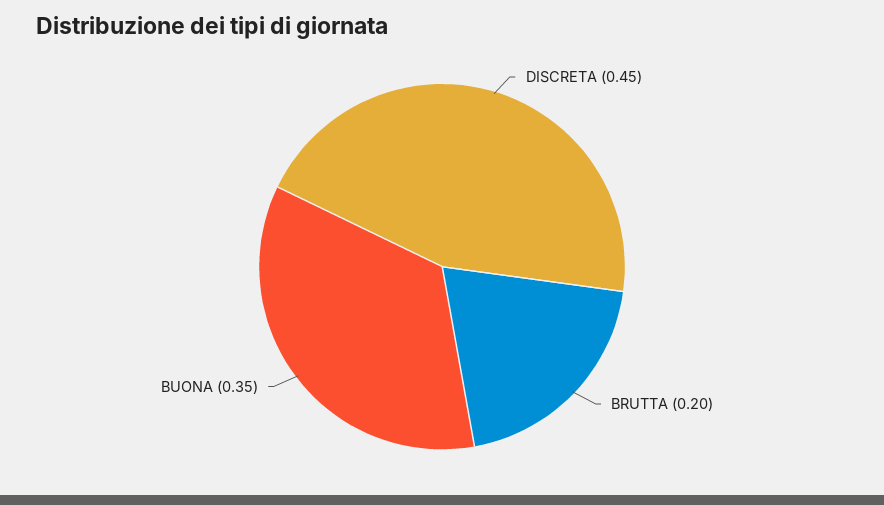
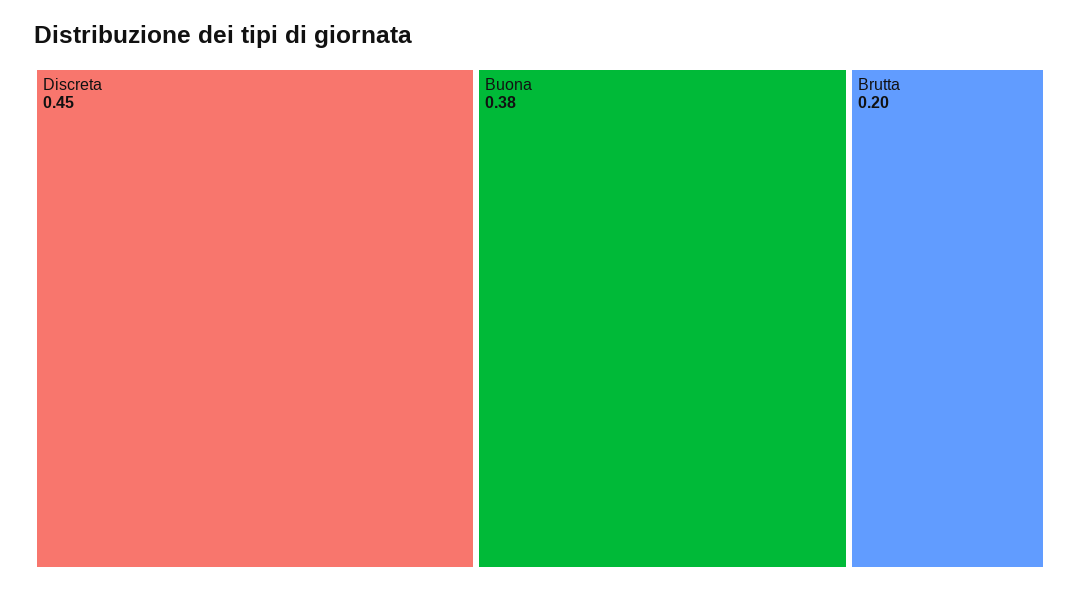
BUONA: 0.35 -> 0.38

